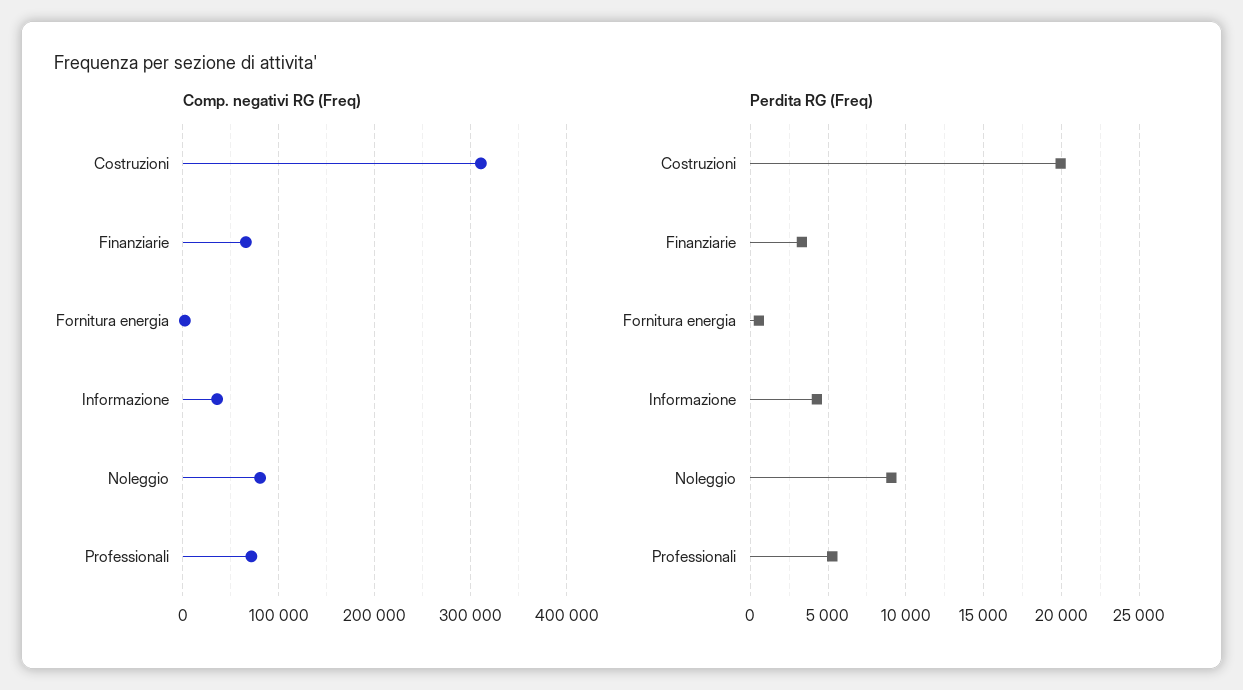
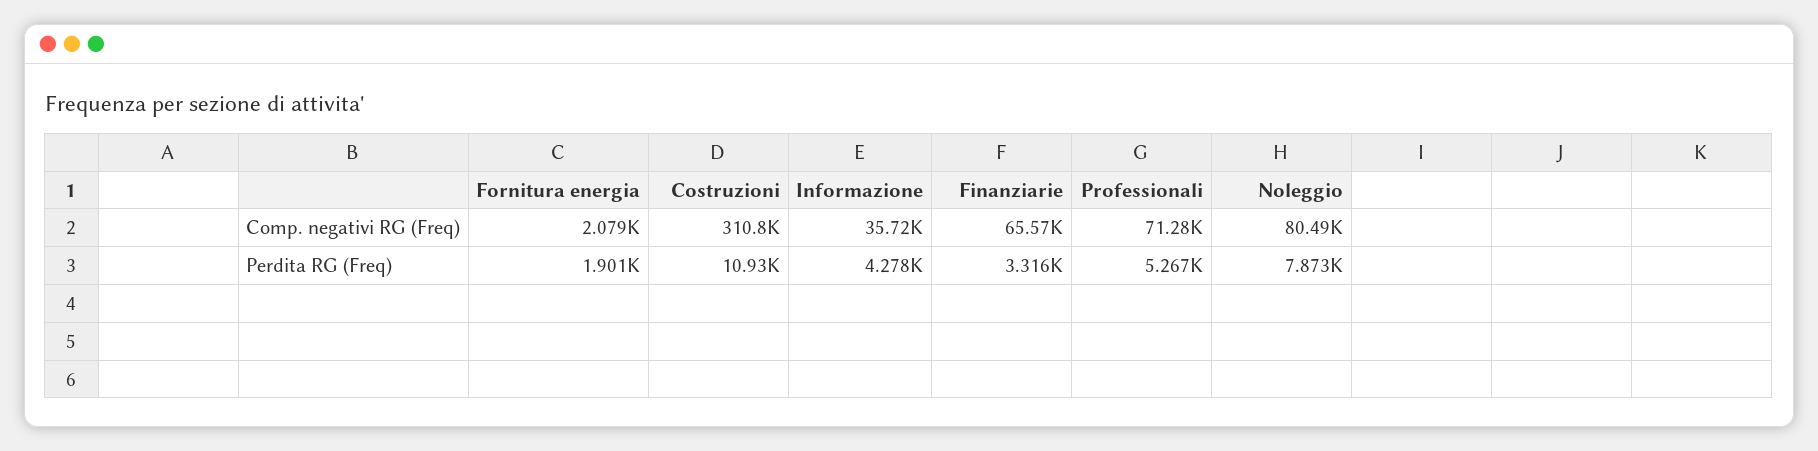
Perdita RG (Freq), Costruzioni: 20000 -> 10930
Perdita RG (Freq), Fornitura energia: 500 -> 1901
Perdita RG (Freq), Noleggio: 9000 -> 7873

